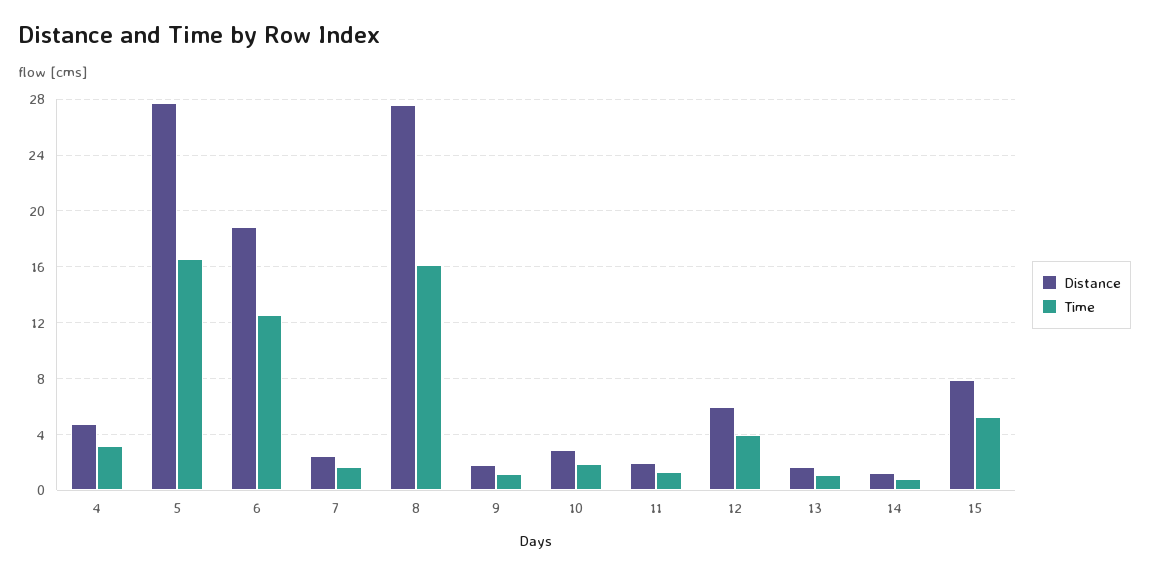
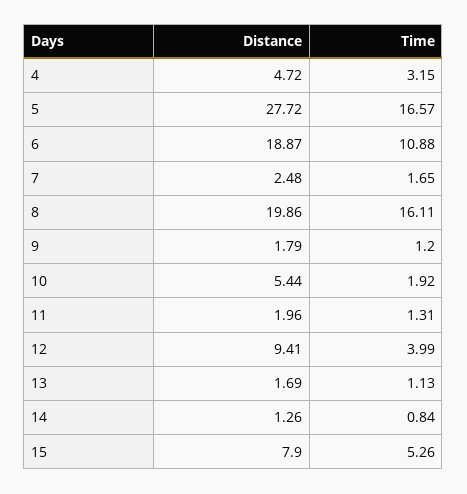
Time, 6: 12.5 -> 10.88
Distance, 8: 27.5 -> 19.86
Distance, 10: 3 -> 5.44
Distance, 12: 6 -> 9.41

